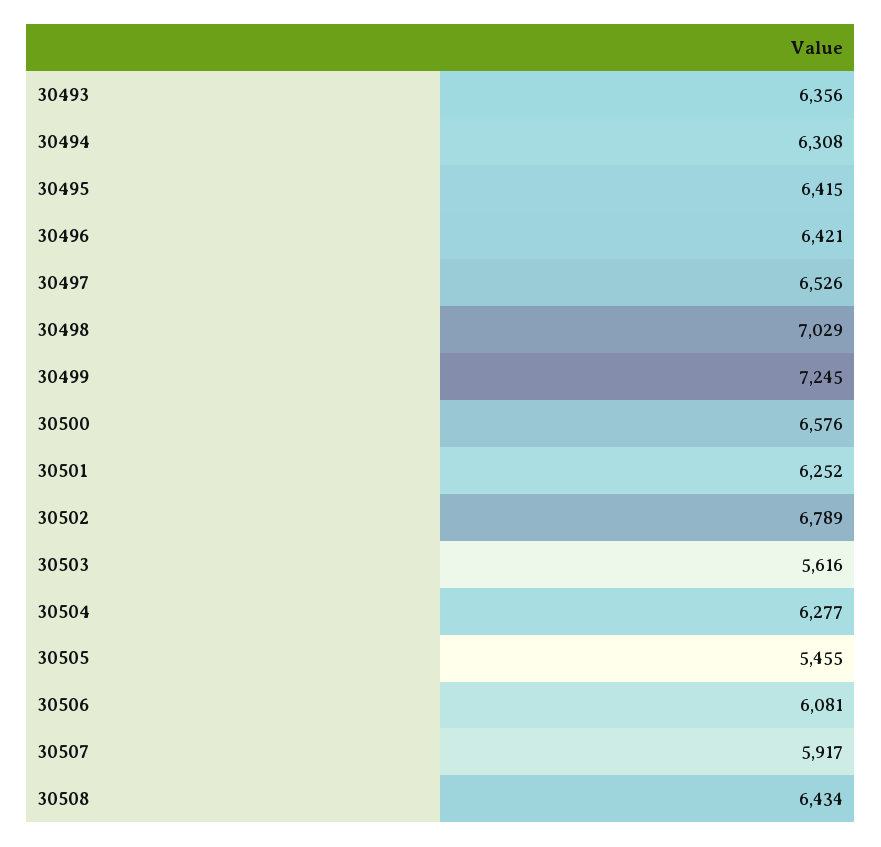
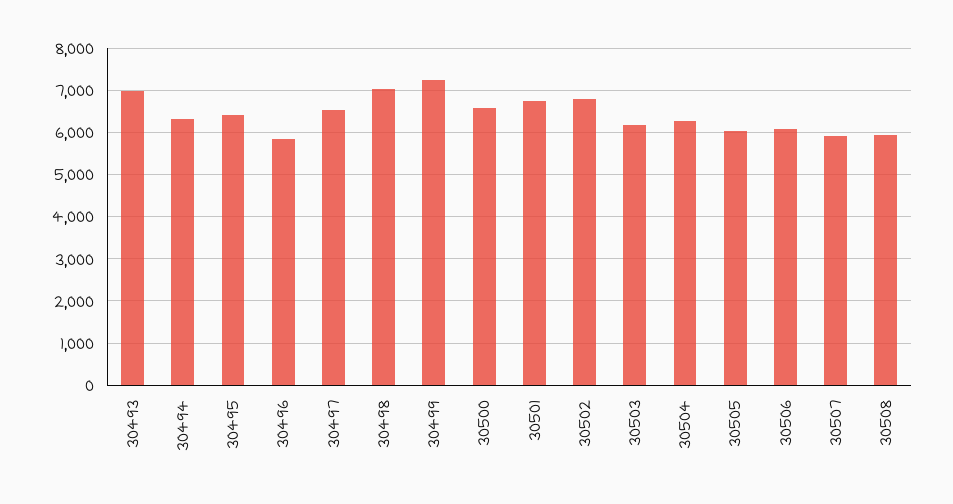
30493: 6356 -> 7000
30496: 6421 -> 5800
30501: 6252 -> 6800
30503: 5616 -> 6200
30505: 5455 -> 6000
30508: 6434 -> 6000

